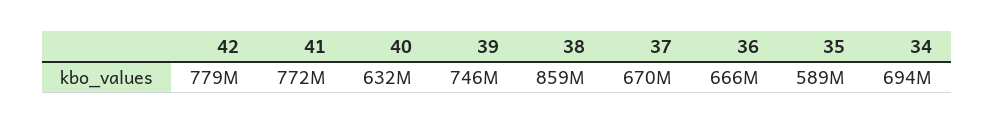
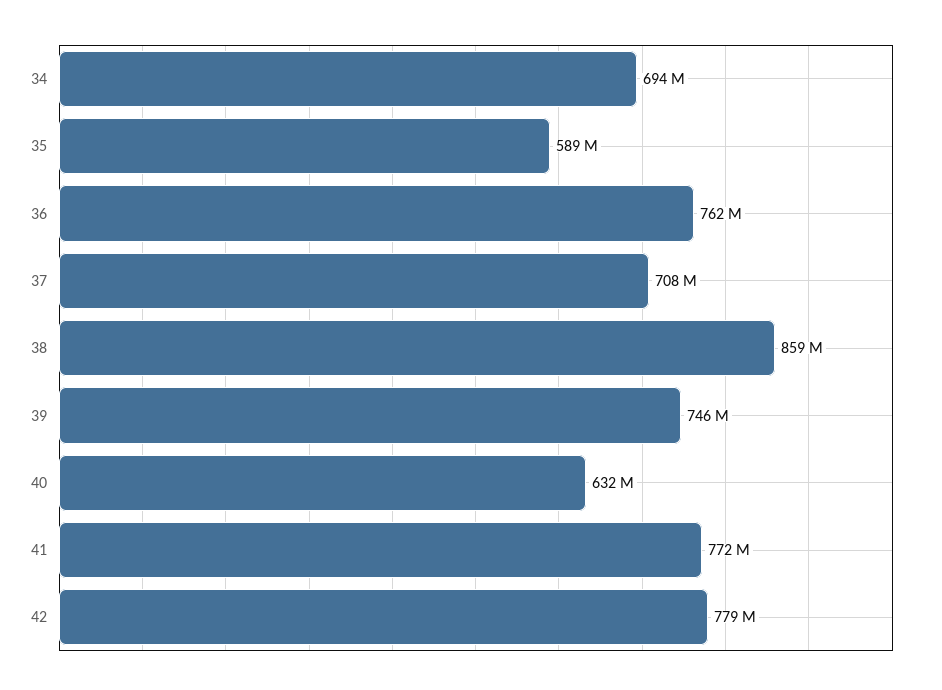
37: 670000000 -> 708000000
36: 666000000 -> 762000000

